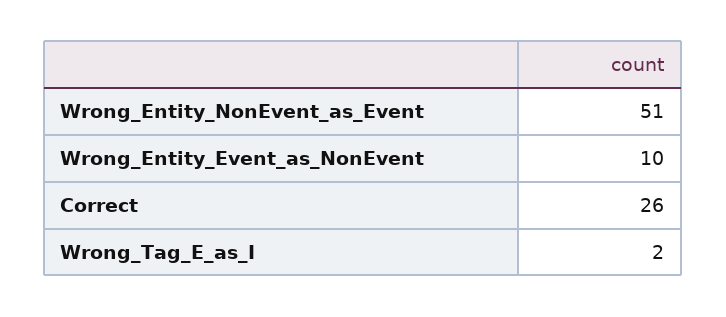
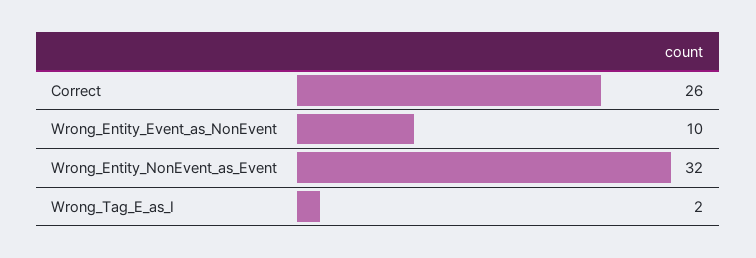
Wrong_Entity_NonEvent_as_Event: 51 -> 32

